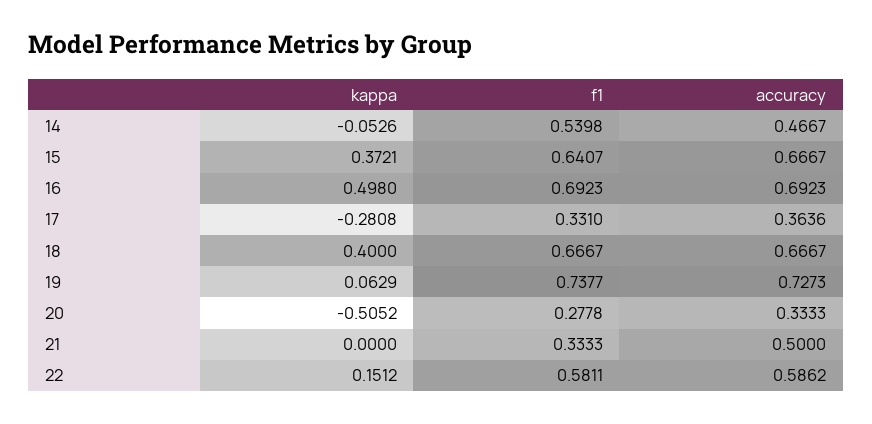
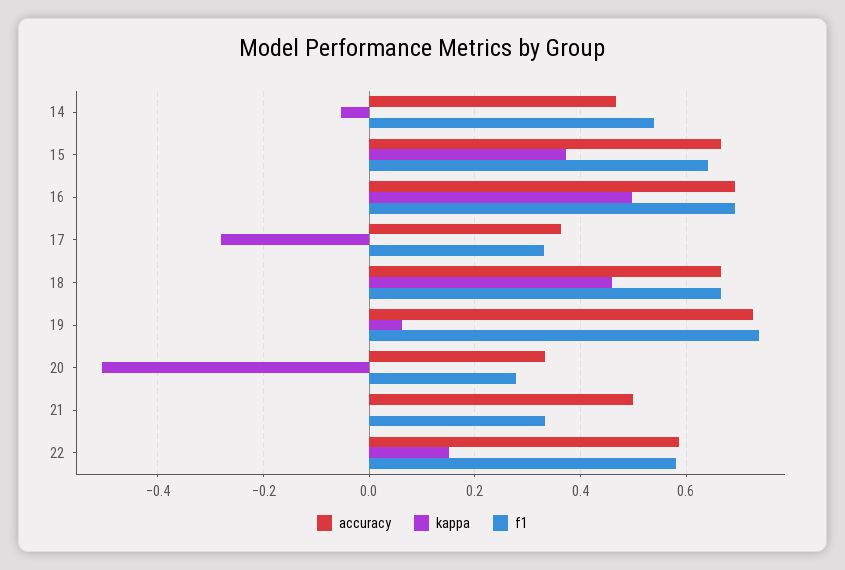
kappa, 18: 0.4 -> 0.46

